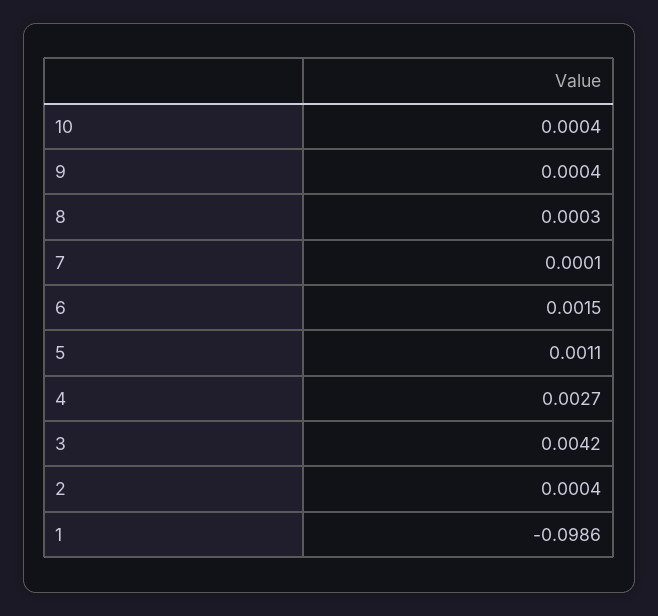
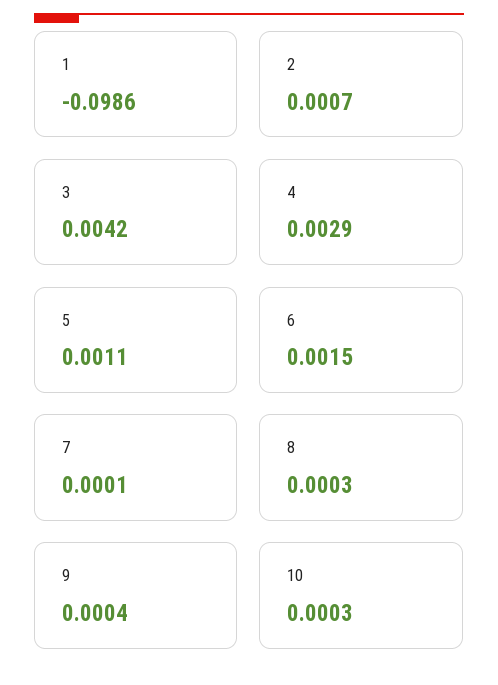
10: 0.0004 -> 0.0003
4: 0.0027 -> 0.0029
2: 0.0004 -> 0.0007

